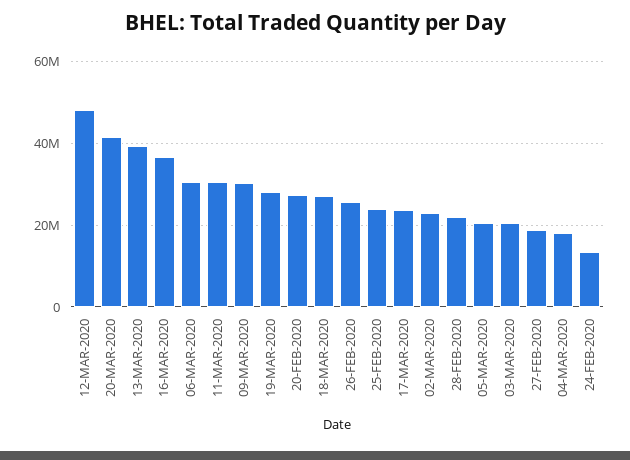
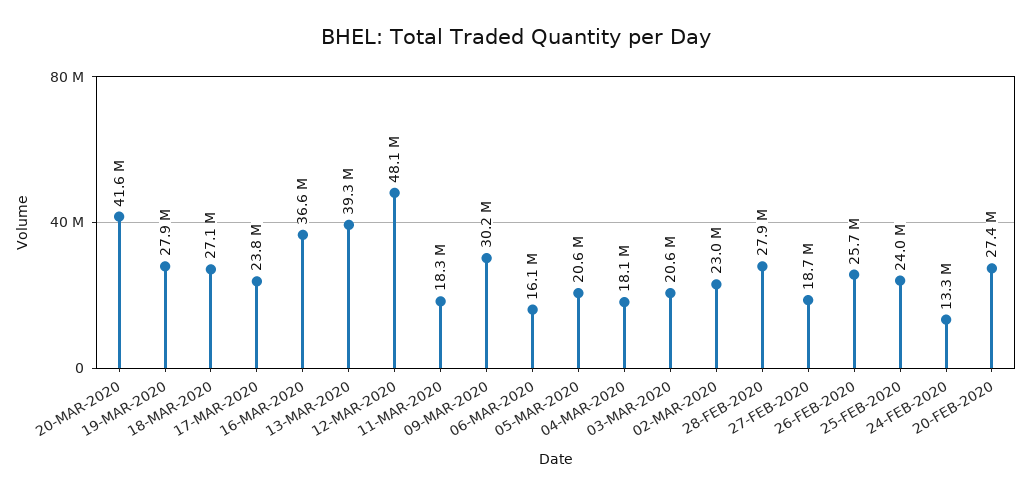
06-MAR-2020: 30000000 -> 16100000
11-MAR-2020: 30000000 -> 18300000
28-FEB-2020: 22000000 -> 27900000

